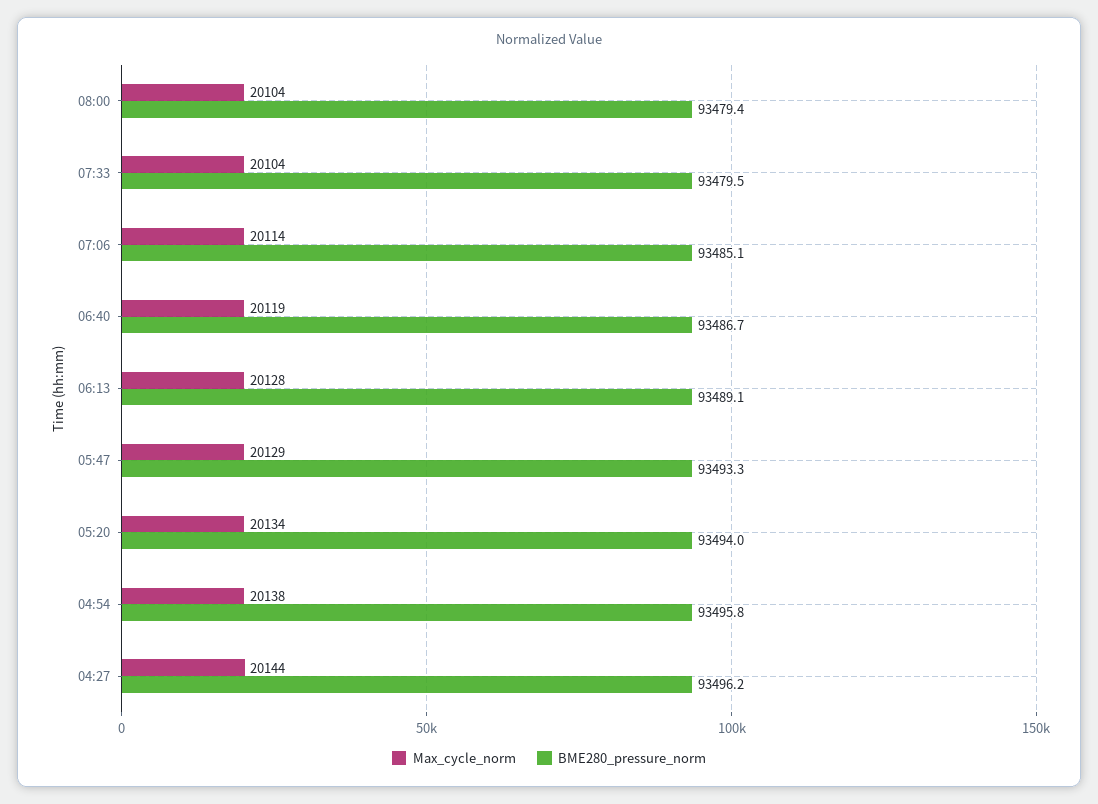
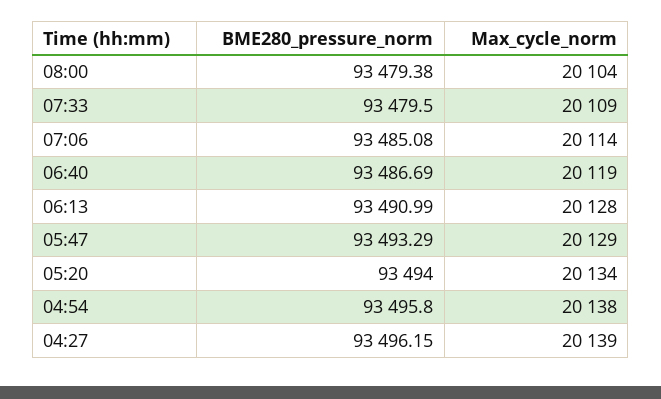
Max_cycle_norm, 07:33: 20104 -> 20109
BME280_pressure_norm, 06:13: 93489.1 -> 93490.99
Max_cycle_norm, 04:27: 20144 -> 20139

